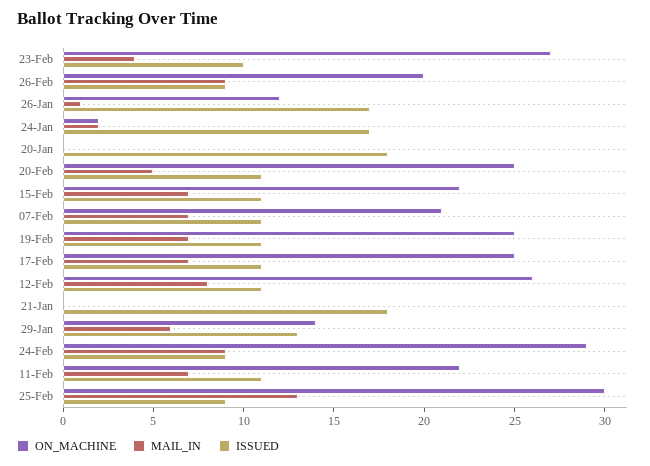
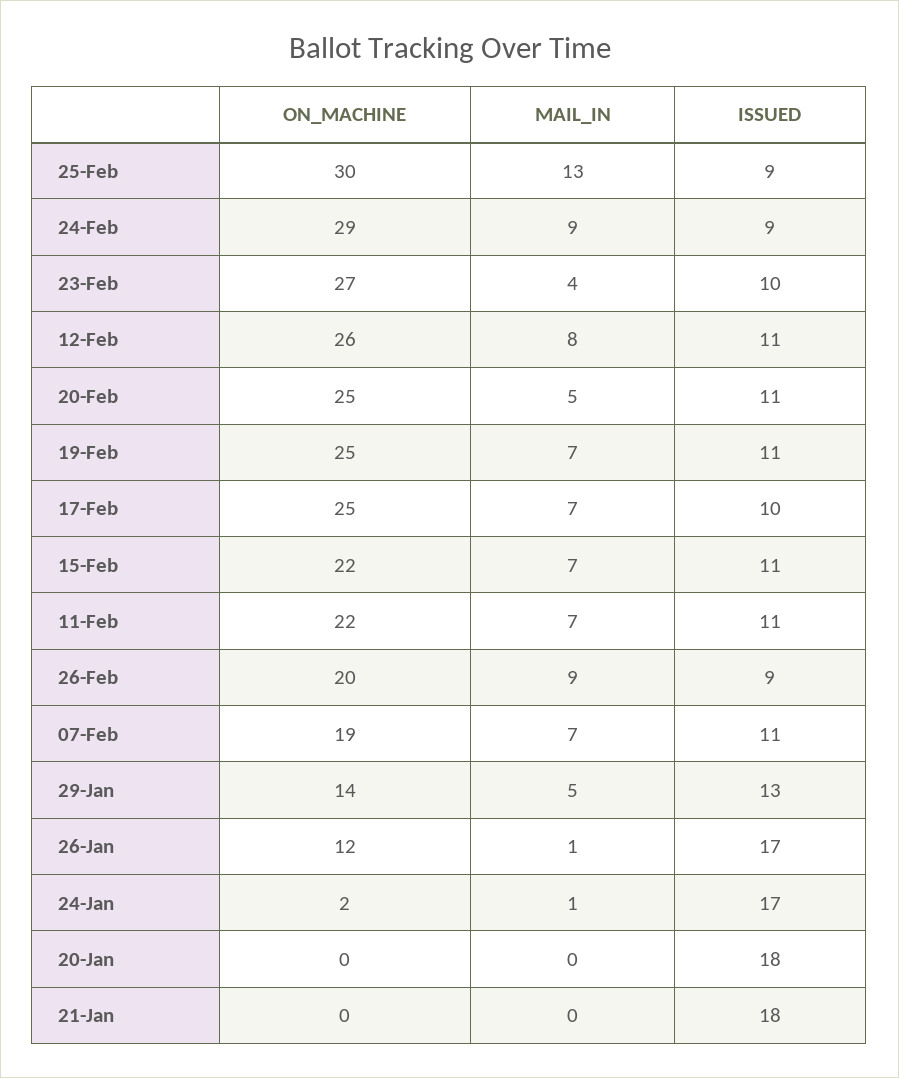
MAIL_IN, 24-Jan: 2 -> 1
ON_MACHINE, 07-Feb: 21 -> 19
ISSUED, 17-Feb: 11 -> 10
MAIL_IN, 29-Jan: 6 -> 5

